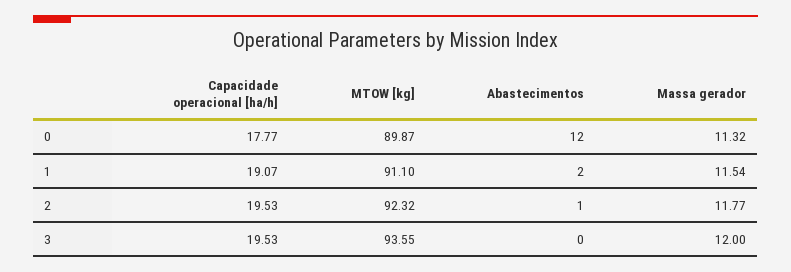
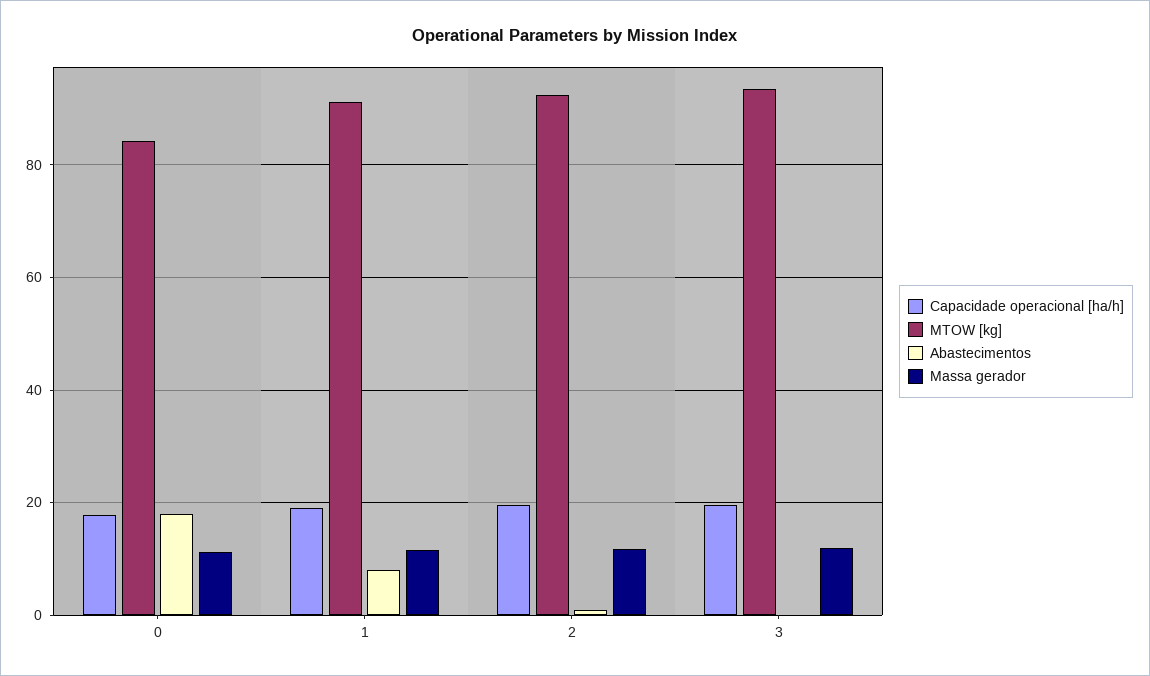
MTOW [kg], 0: 89.87 -> 84
Abastecimentos, 0: 12 -> 18
Abastecimentos, 1: 2 -> 8

